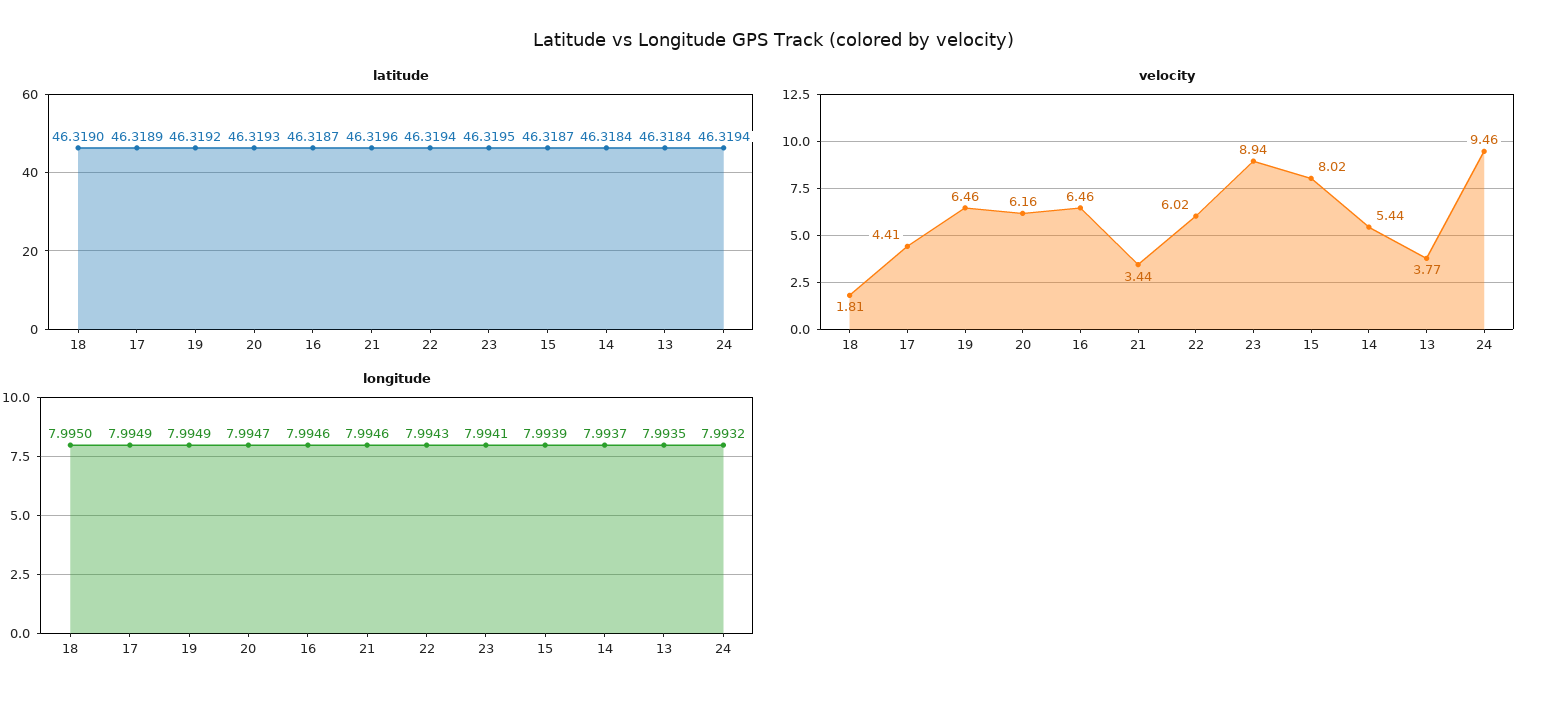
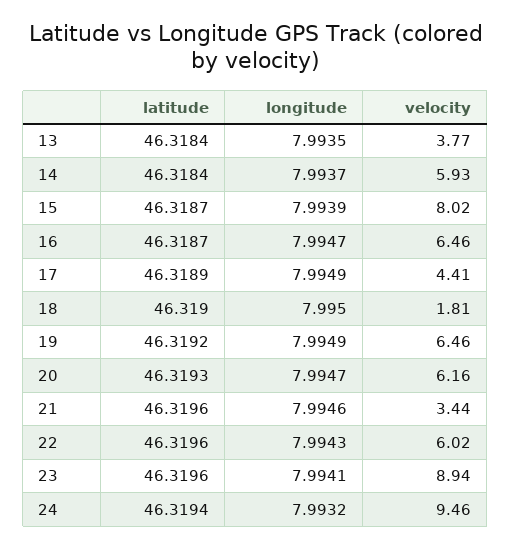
latitude, 22: 46.3194 -> 46.3196
latitude, 23: 46.3195 -> 46.3196
velocity, 14: 5.44 -> 5.93
longitude, 16: 7.9946 -> 7.9947

